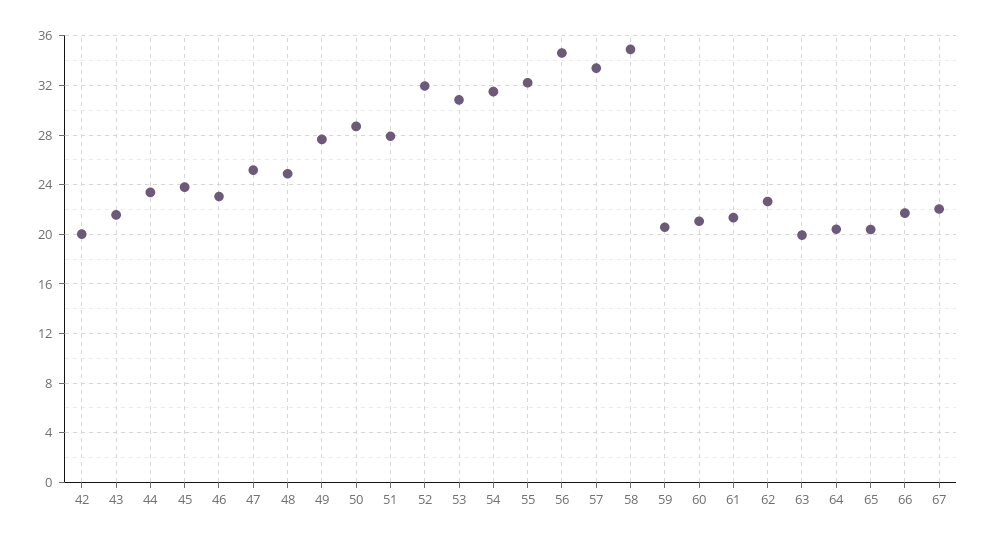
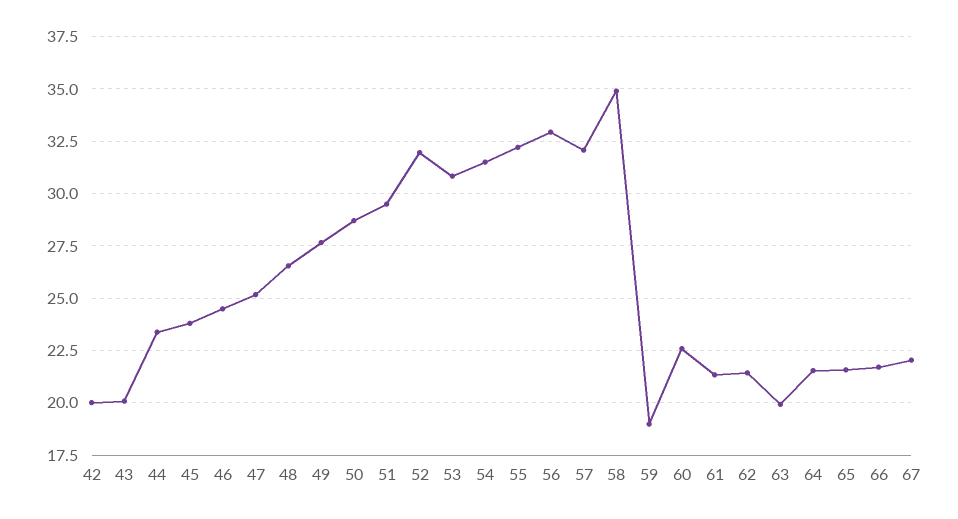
43: 21.5 -> 20
46: 23 -> 24.5
48: 25 -> 26.5
51: 28 -> 29.5
56: 34.5 -> 33
57: 33.5 -> 32
59: 20.5 -> 19
60: 21 -> 22.5
62: 22.5 -> 21.5
64: 20.5 -> 21.5
65: 20.5 -> 21.5

